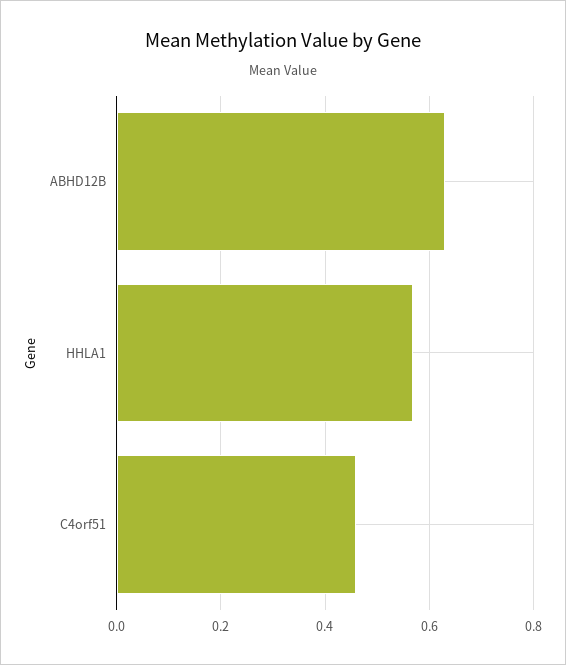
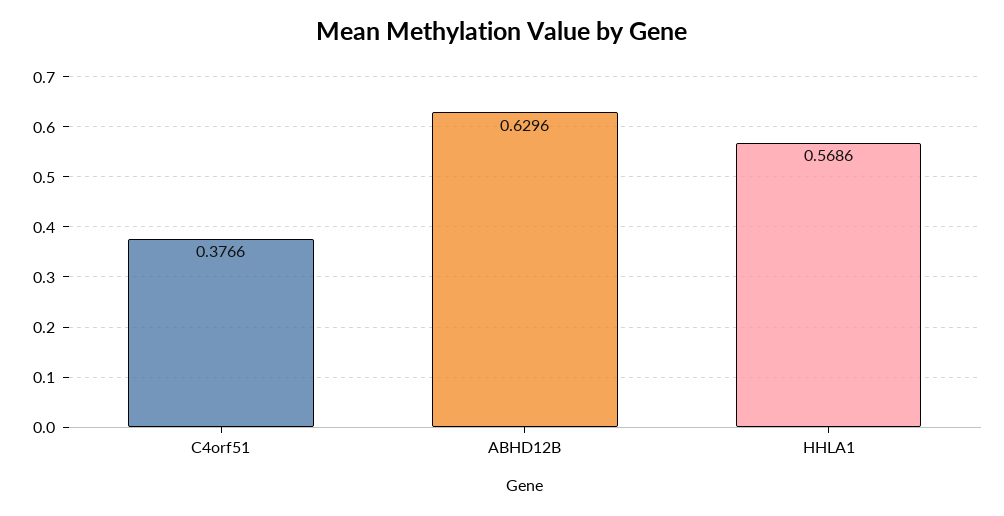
C4orf51: 0.46 -> 0.3766

